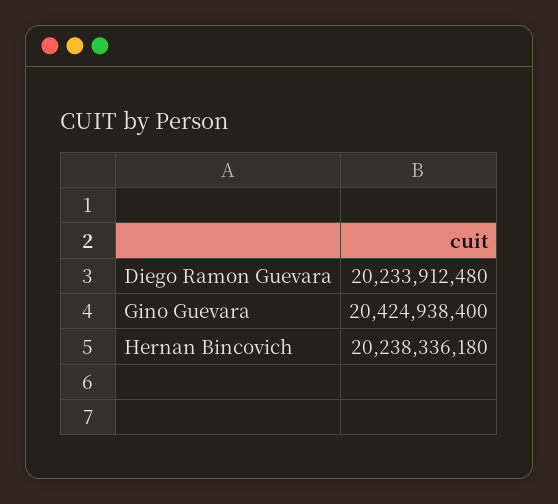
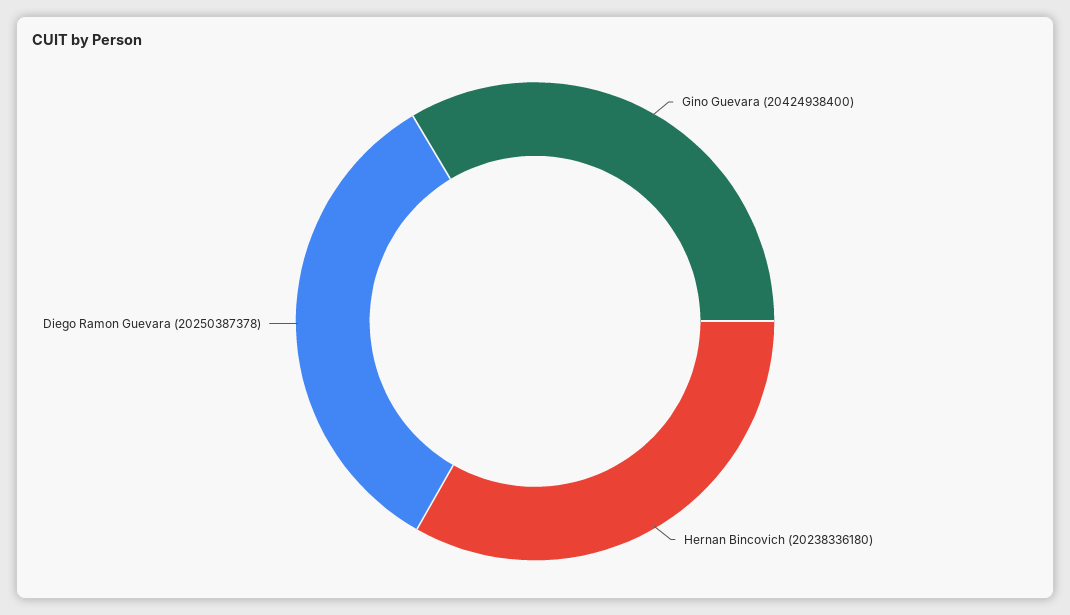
Diego Ramon Guevara: 20233912480 -> 20250387378

